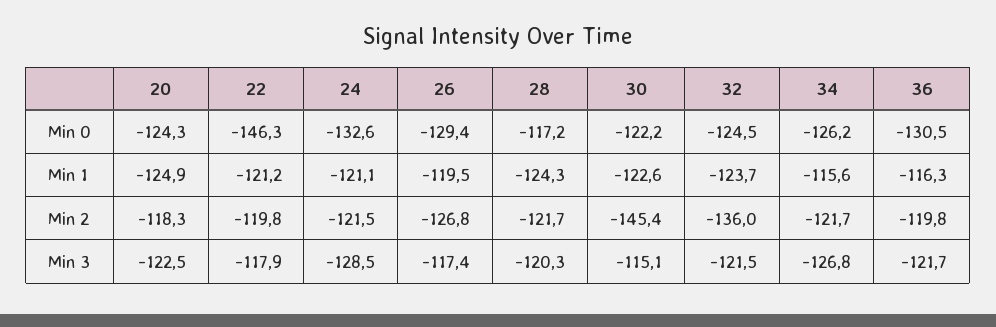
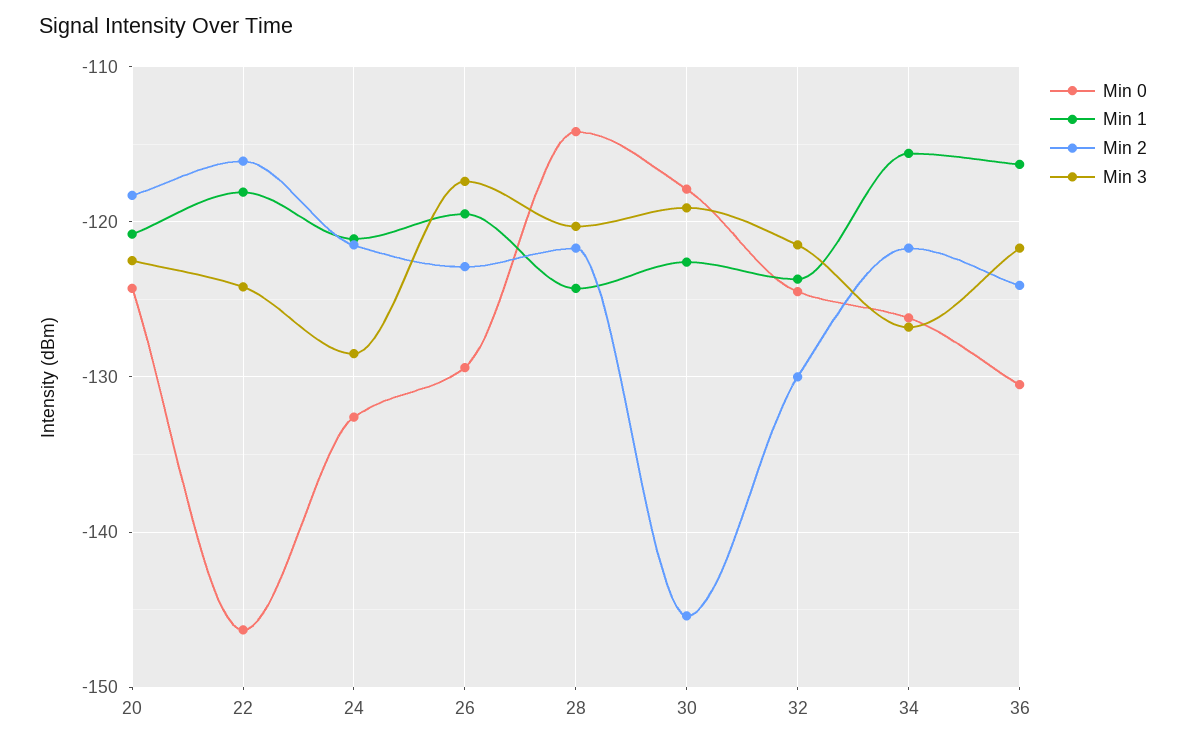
Min 0, 28: -117.2 -> -114
Min 0, 30: -122.2 -> -118
Min 1, 20: -124.9 -> -121
Min 1, 22: -121.2 -> -118
Min 2, 22: -119.8 -> -116
Min 2, 26: -126.8 -> -123
Min 2, 32: -136 -> -130
Min 2, 36: -119.8 -> -124
Min 3, 22: -117.9 -> -124
Min 3, 30: -115.1 -> -119

